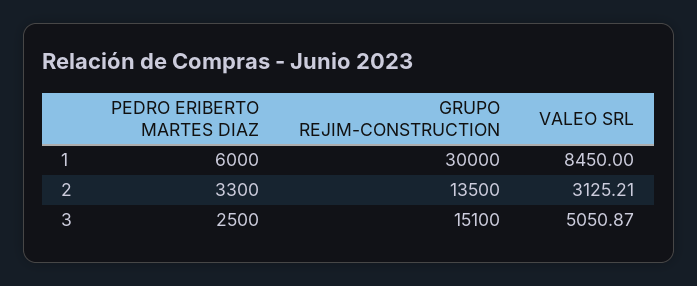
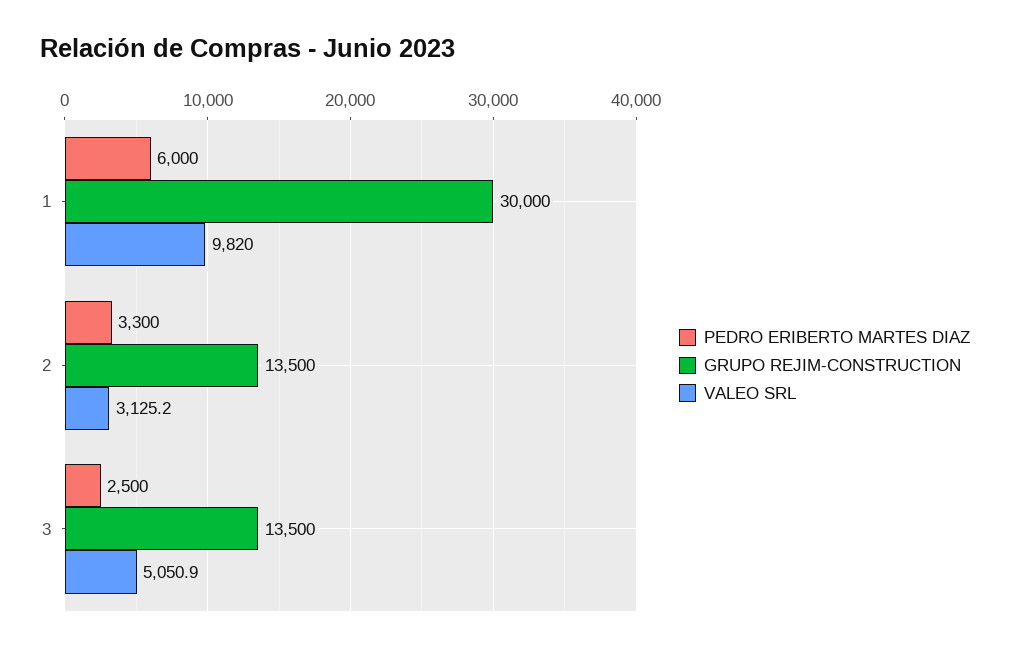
VALEO SRL, 1: 8450 -> 9820
GRUPO REJIM-CONSTRUCTION, 3: 15100 -> 13500

